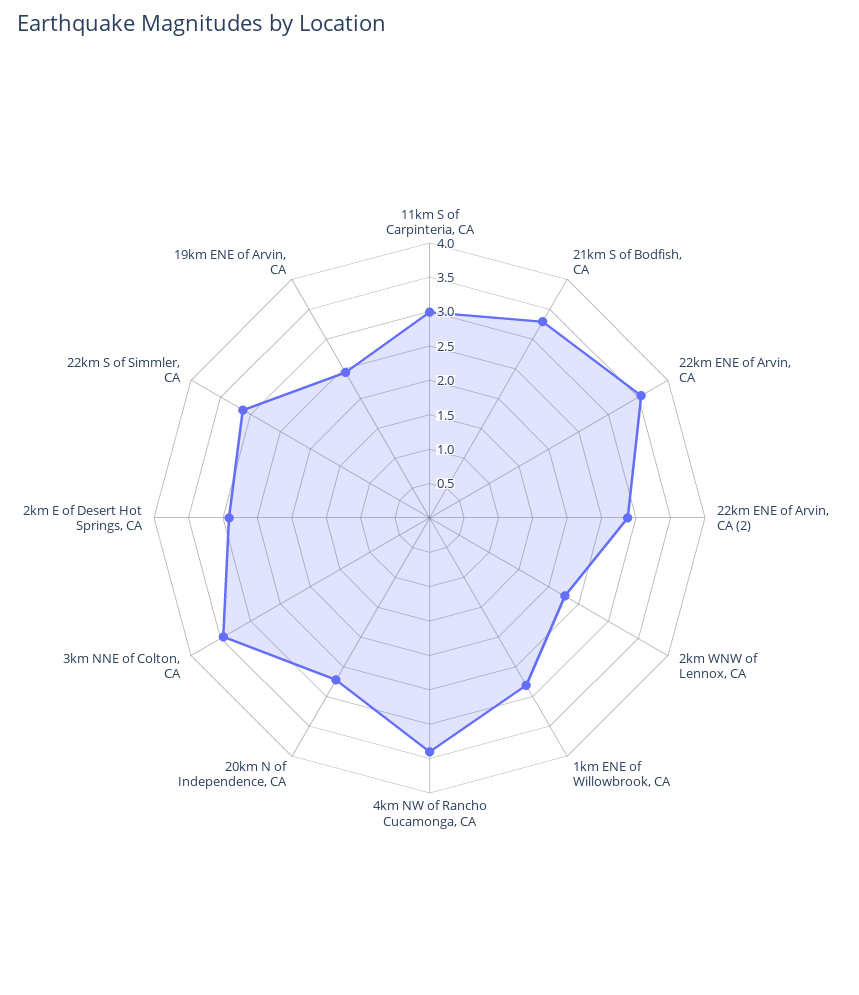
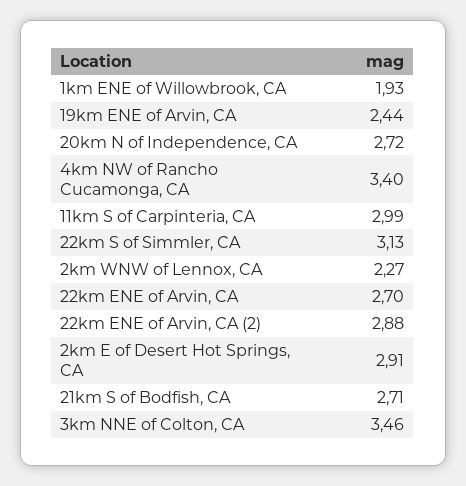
21km S of Bodfish, CA: 3.25 -> 2.71
22km ENE of Arvin, CA: 3.5 -> 2.7
1km ENE of Willowbrook, CA: 2.75 -> 1.93

